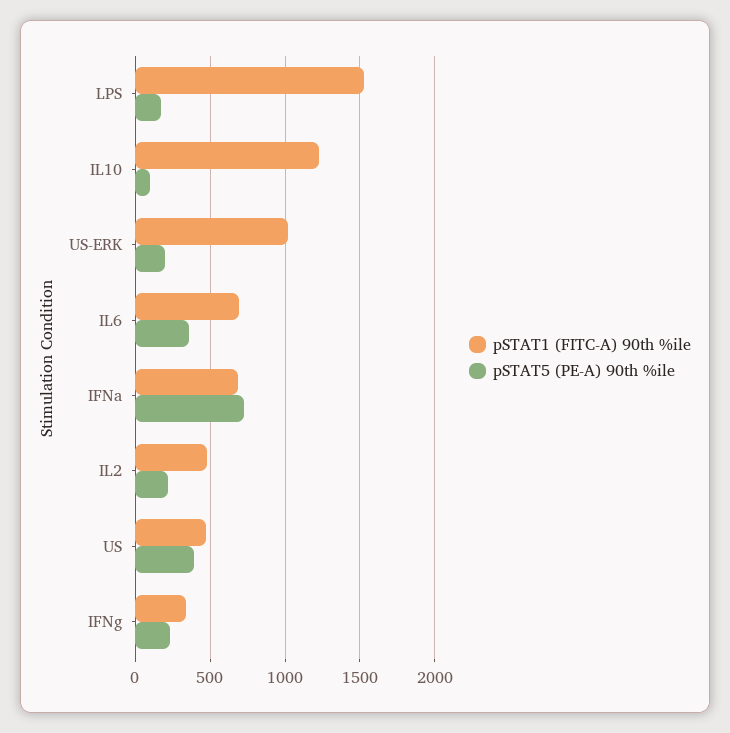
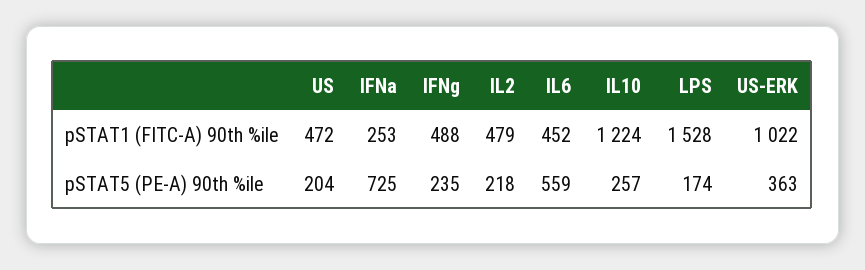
pSTAT5 (PE-A) 90th %ile, IL10: 100 -> 257
pSTAT5 (PE-A) 90th %ile, US-ERK: 200 -> 363
pSTAT1 (FITC-A) 90th %ile, IL6: 700 -> 452
pSTAT5 (PE-A) 90th %ile, IL6: 350 -> 559
pSTAT1 (FITC-A) 90th %ile, IFNa: 700 -> 253
pSTAT5 (PE-A) 90th %ile, US: 400 -> 204
pSTAT1 (FITC-A) 90th %ile, IFNg: 350 -> 488

